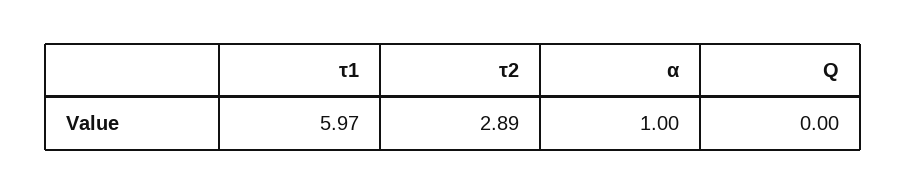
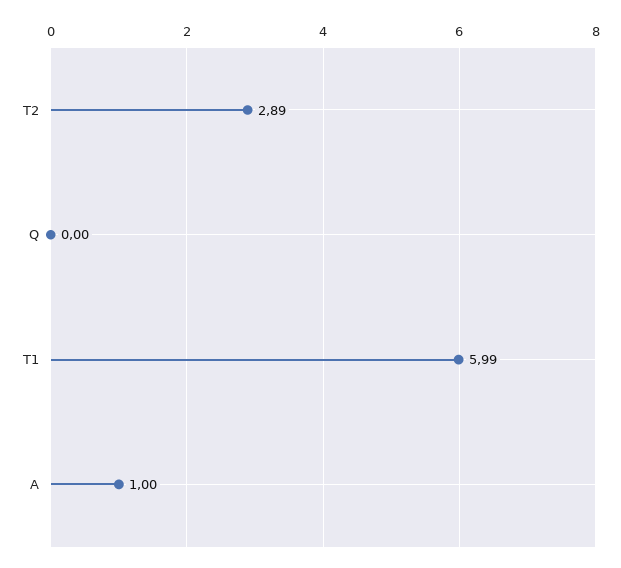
τ1: 5.97 -> 5.99

